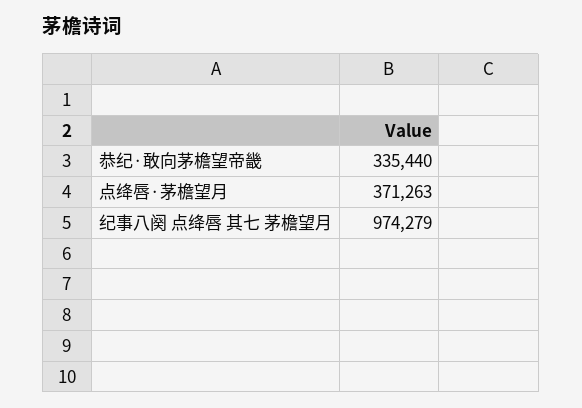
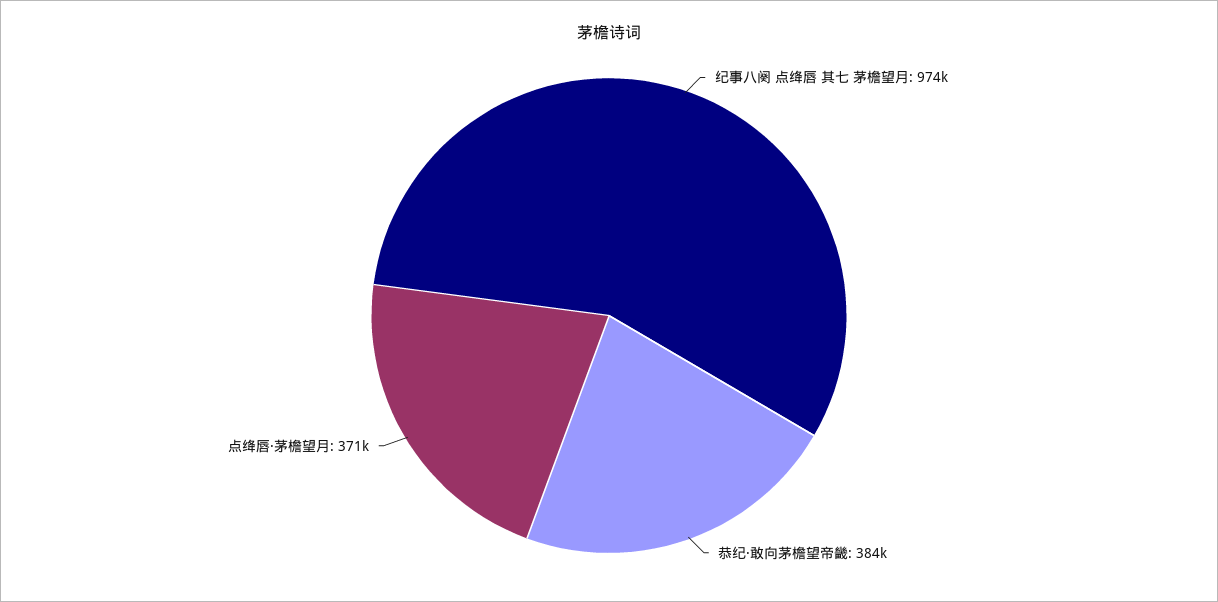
恭纪·敢向茅檐望帝畿: 335440 -> 384000

